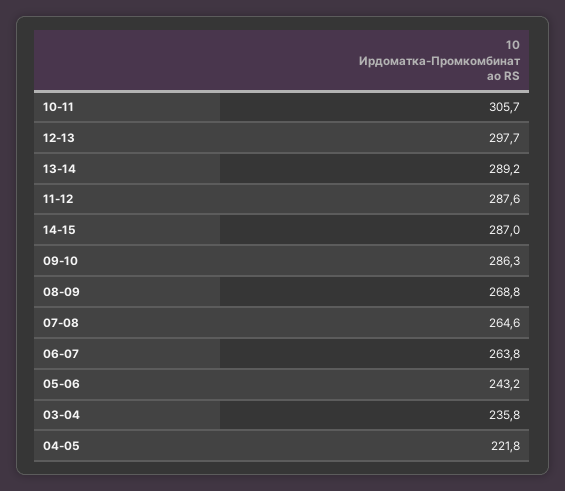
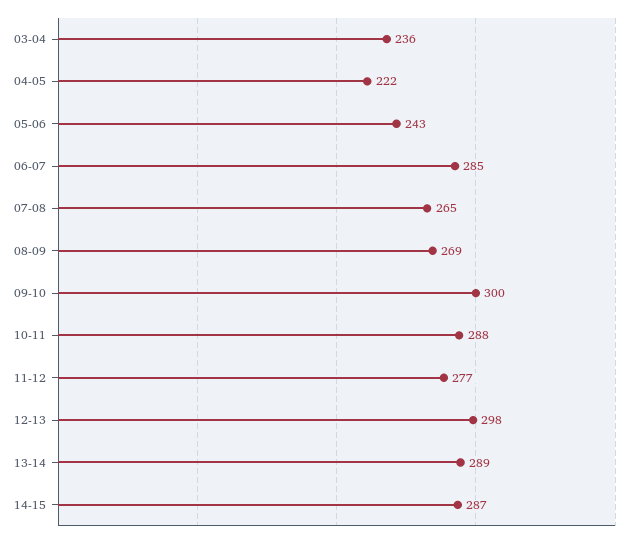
10-11: 305.7 -> 288
11-12: 287.6 -> 277
09-10: 286.3 -> 300
06-07: 263.8 -> 285

